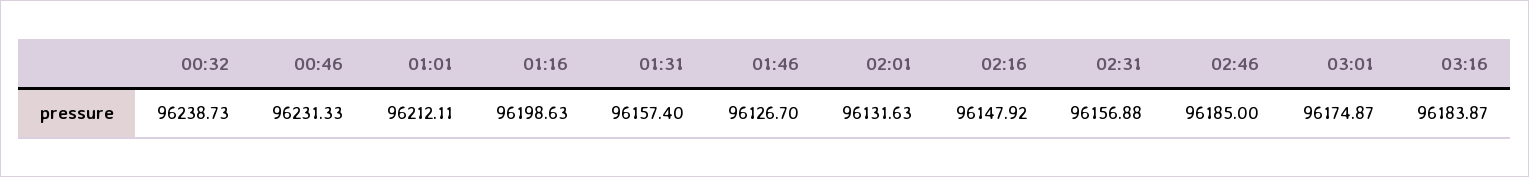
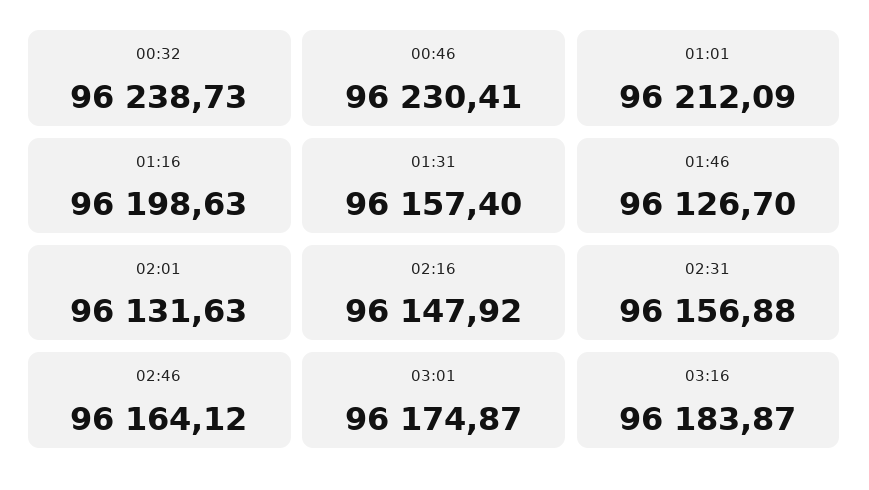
00:46: 96231.33 -> 96230.41
01:01: 96212.11 -> 96212.09
02:46: 96185 -> 96164.12

